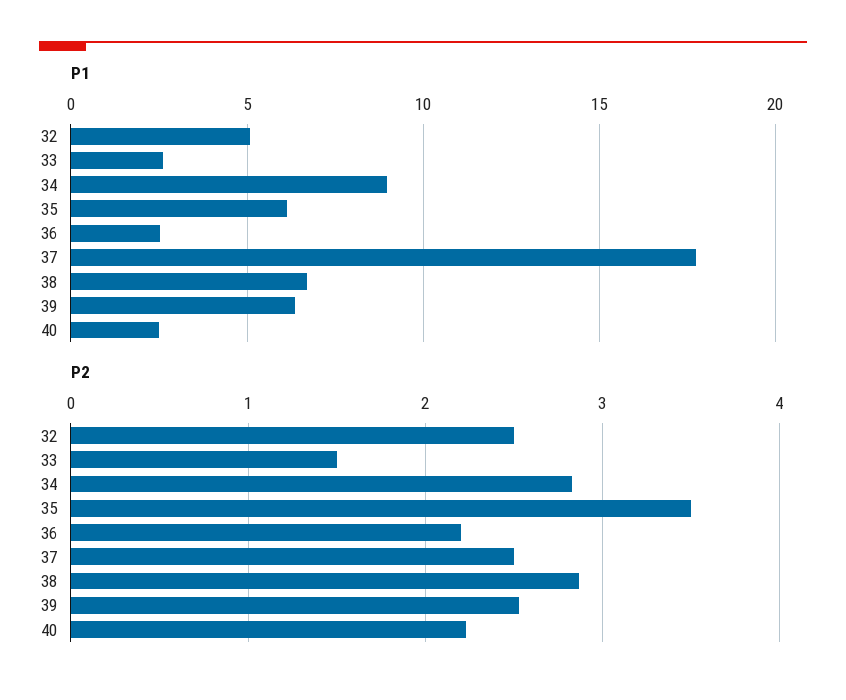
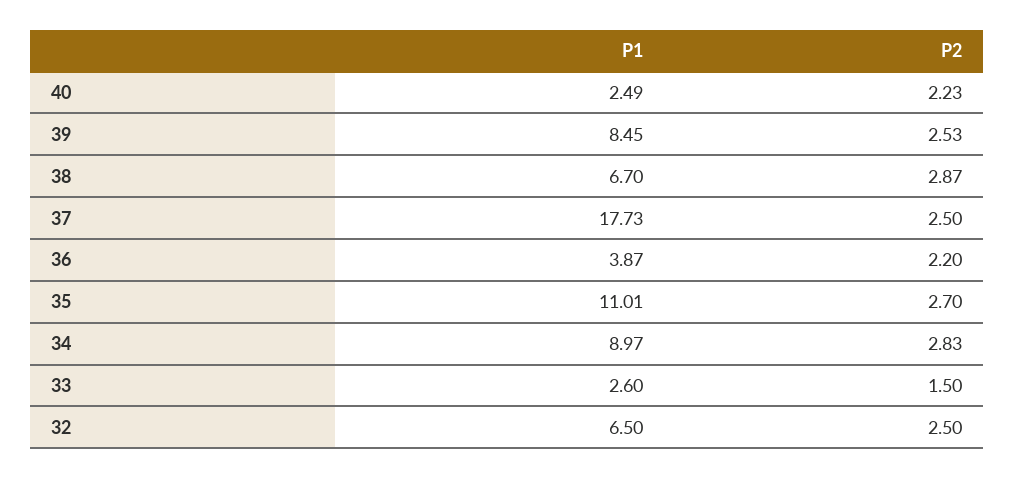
P1, 32: 5 -> 6.5
P1, 35: 6 -> 11.01
P1, 36: 2.5 -> 3.87
P1, 39: 6.5 -> 8.45
P2, 35: 3.5 -> 2.7

